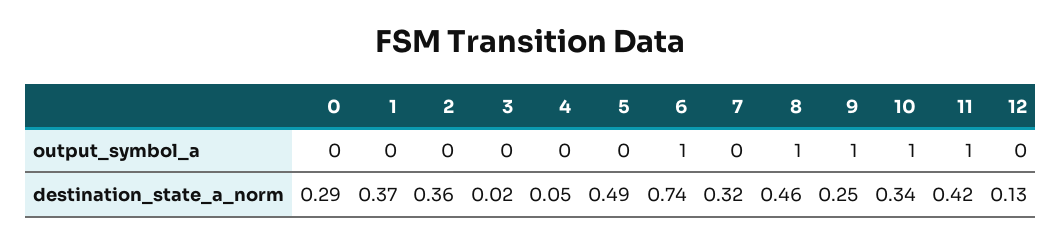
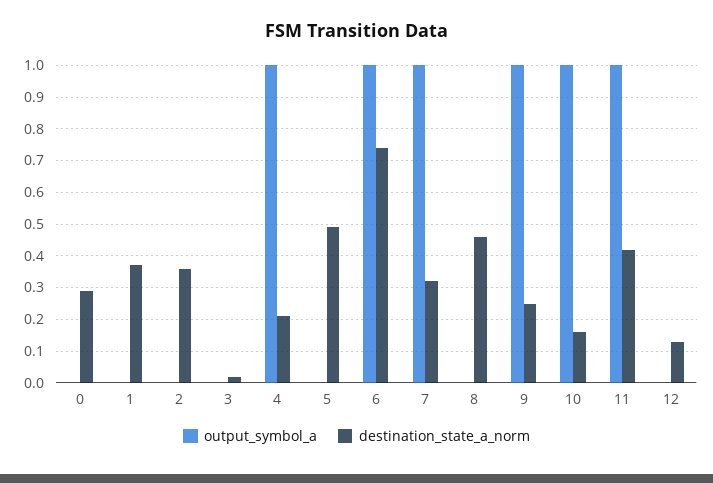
output_symbol_a, 4: 0 -> 1
output_symbol_a, 7: 0 -> 1
output_symbol_a, 8: 1 -> 0
destination_state_a_norm, 4: 0.05 -> 0.2
destination_state_a_norm, 10: 0.34 -> 0.15

